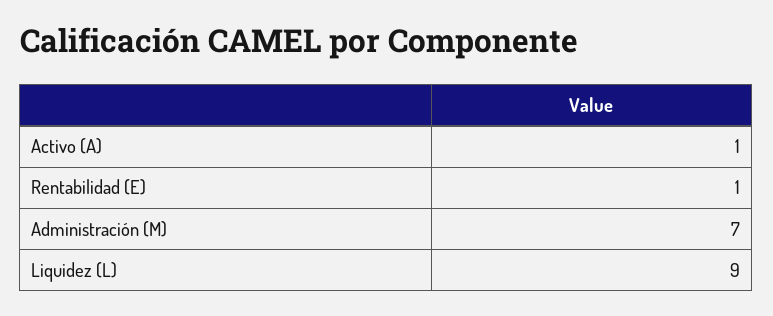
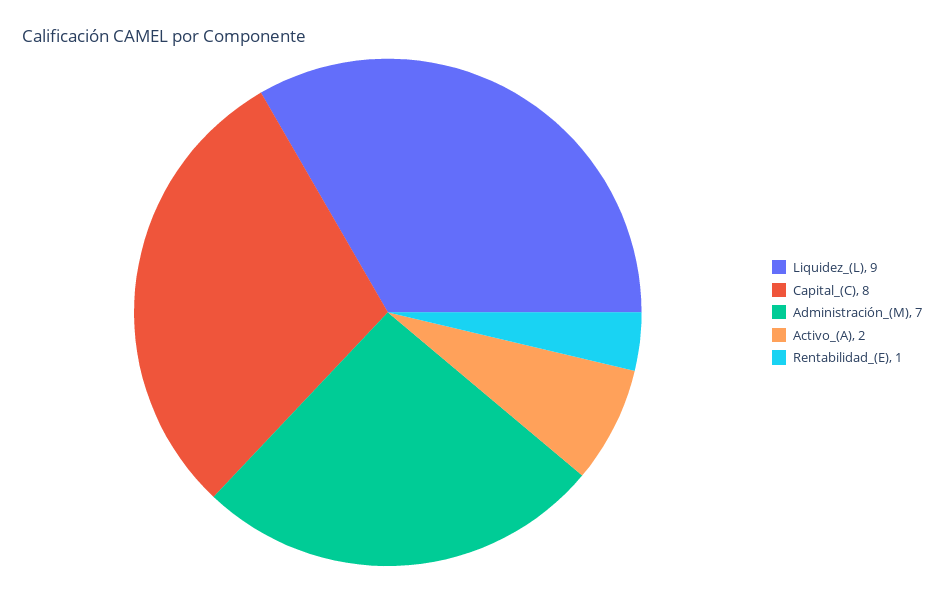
Activo (A): 1 -> 2
Capital_(C): none -> 8

